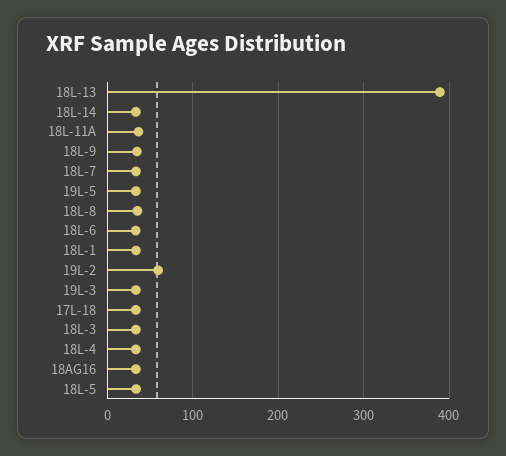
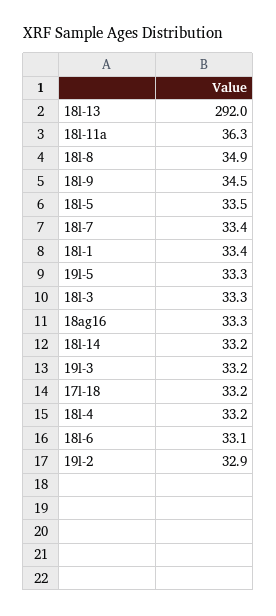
18L-13: 390 -> 292
19L-2: 60 -> 32.9

